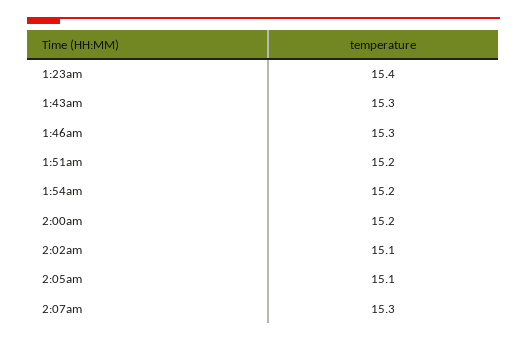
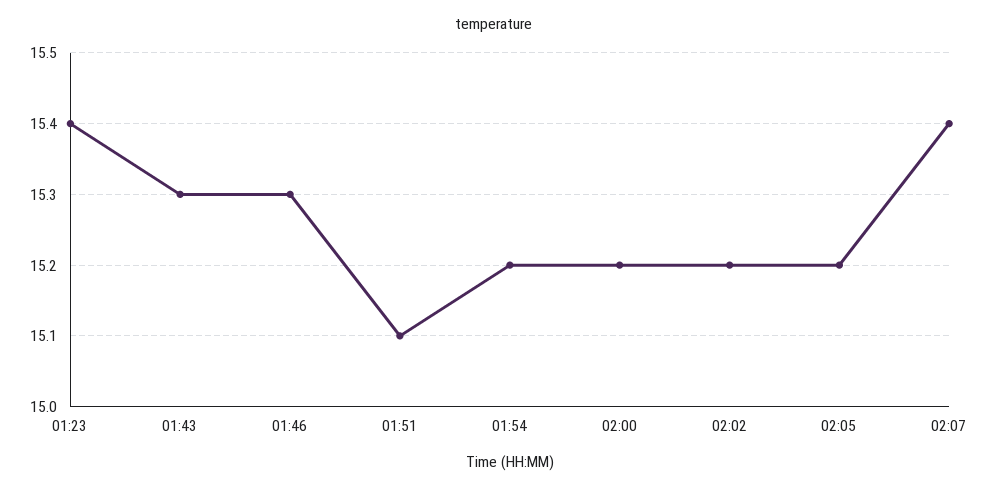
1:51am: 15.2 -> 15.1
2:02am: 15.1 -> 15.2
2:05am: 15.1 -> 15.2
2:07am: 15.3 -> 15.4

